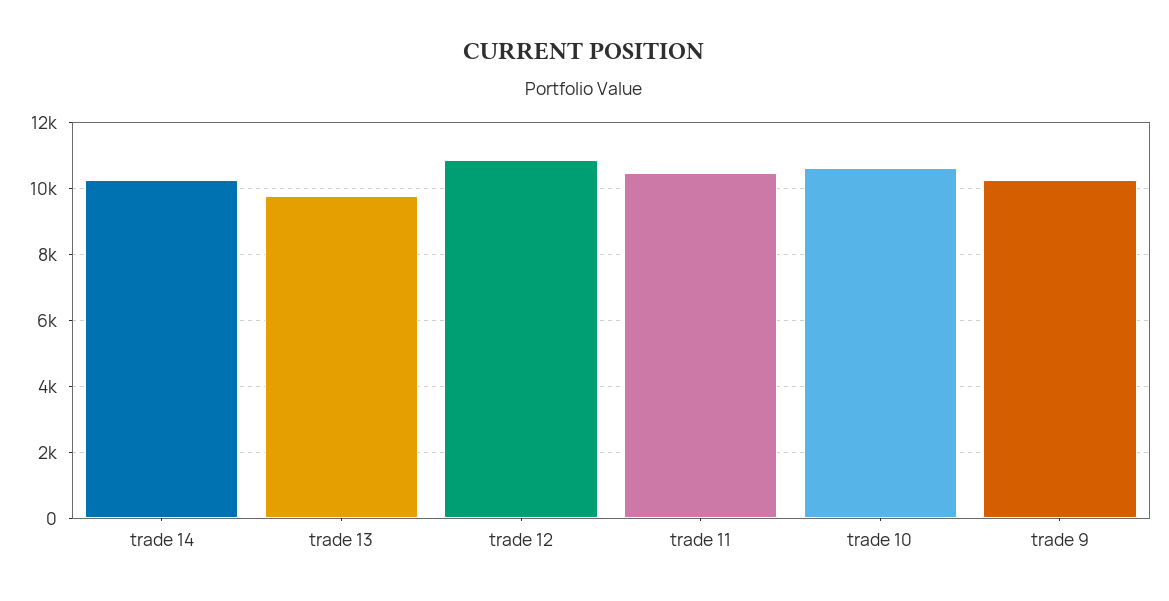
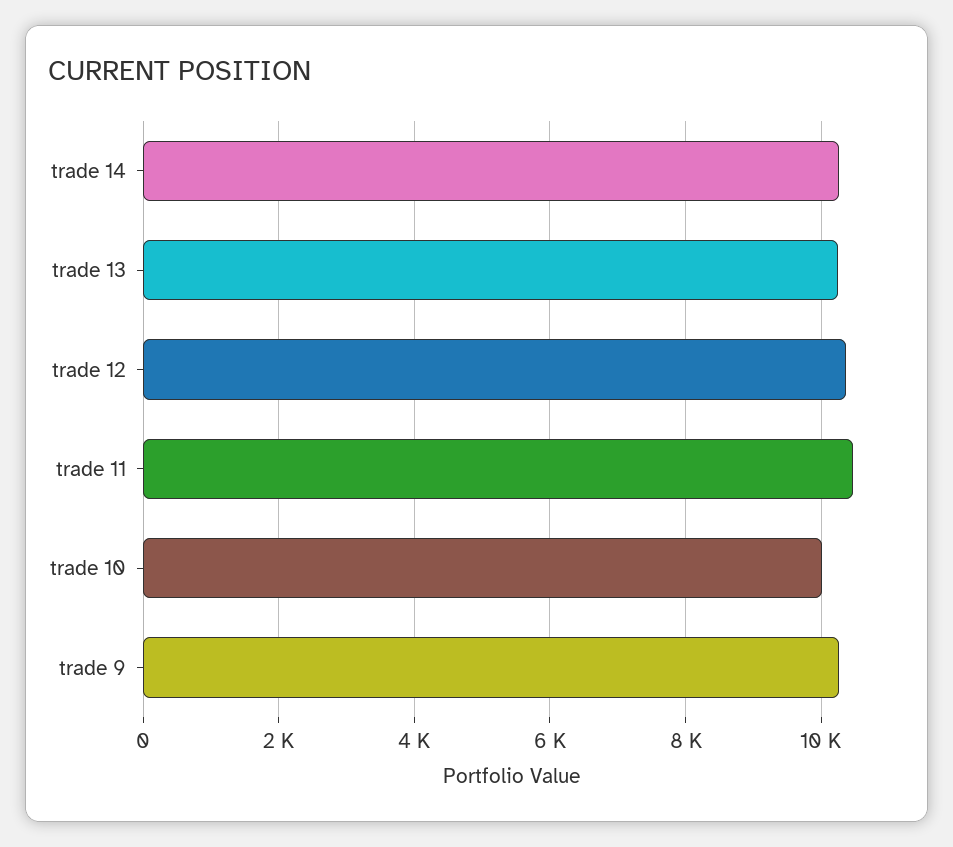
trade 13: 9800 -> 10200
trade 12: 10800 -> 10400
trade 10: 10600 -> 10000

